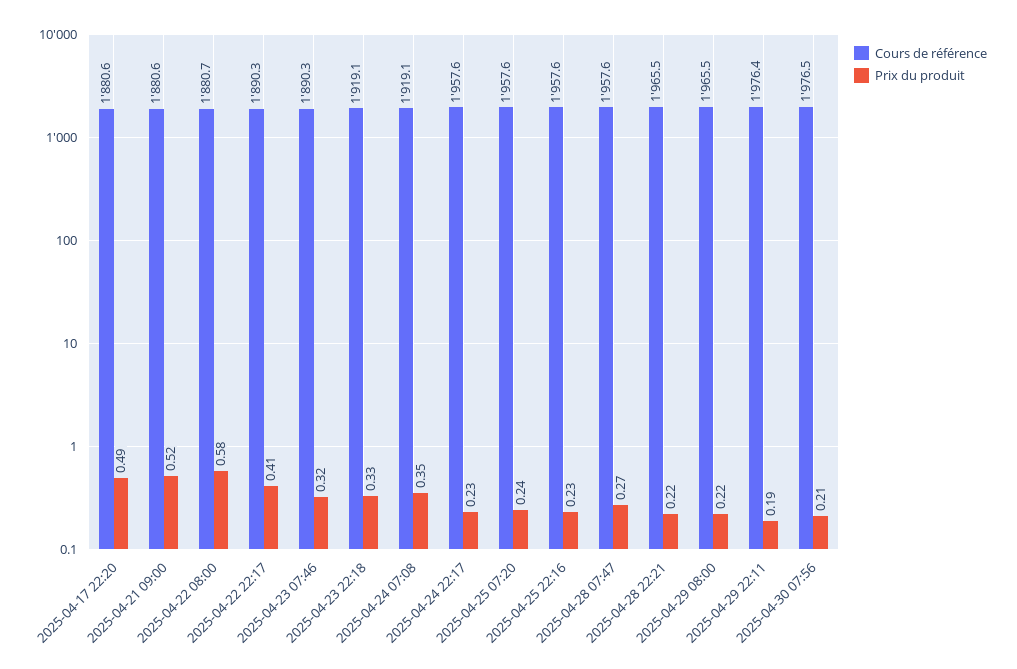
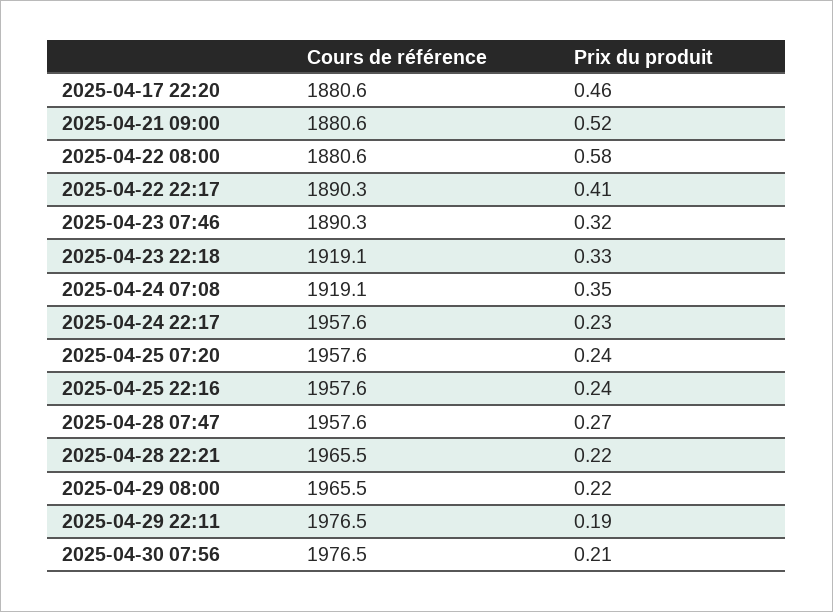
Prix du produit, 2025-04-17 22:20: 0.49 -> 0.46
Cours de référence, 2025-04-22 08:00: 1880.7 -> 1880.6
Prix du produit, 2025-04-25 22:16: 0.23 -> 0.24
Cours de référence, 2025-04-29 22:11: 1976.4 -> 1976.5

